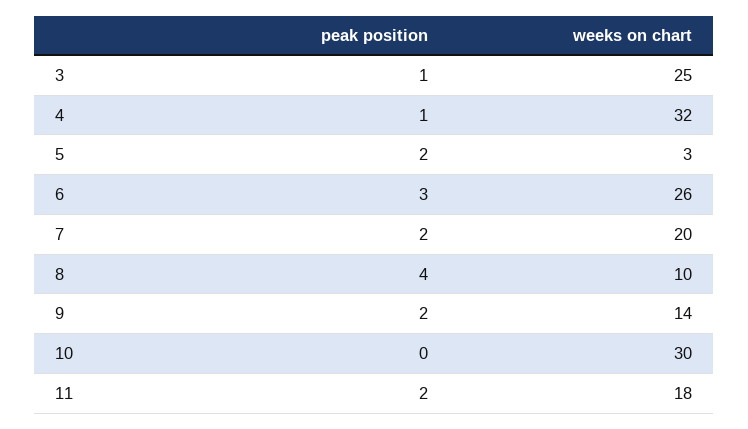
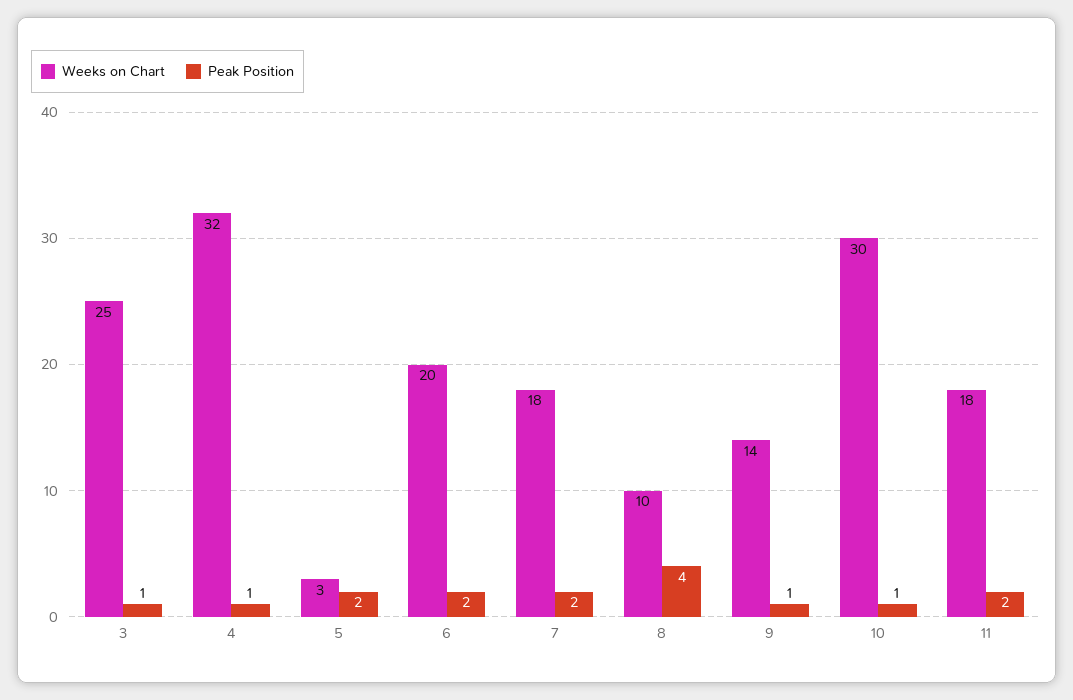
peak position, 6: 3 -> 2
weeks on chart, 6: 26 -> 20
weeks on chart, 7: 20 -> 18
peak position, 9: 2 -> 1
peak position, 10: 0 -> 1

